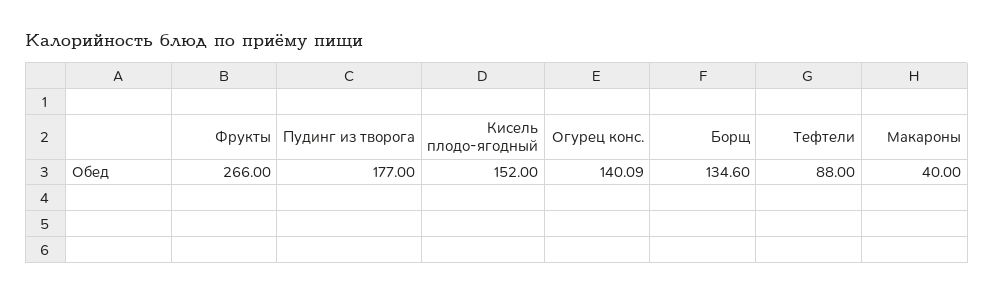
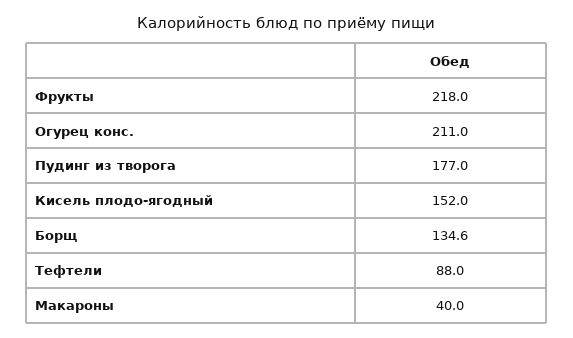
Фрукты: 266 -> 218
Огурец конс.: 140.09 -> 211

